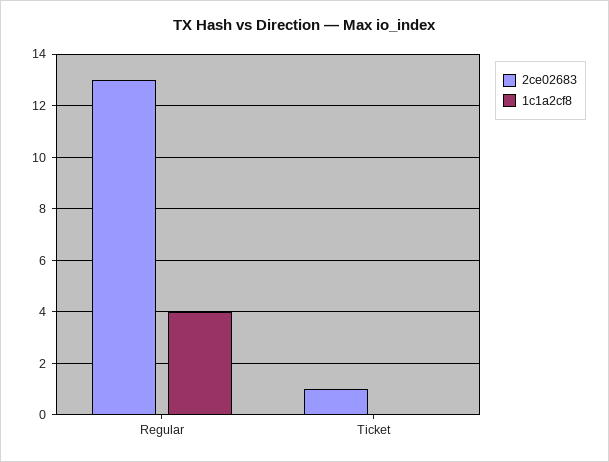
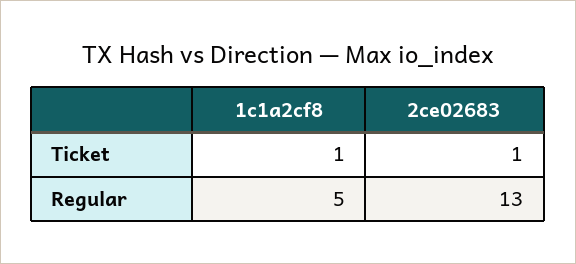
1c1a2cf8, Regular: 4 -> 5
1c1a2cf8, Ticket: 0 -> 1

